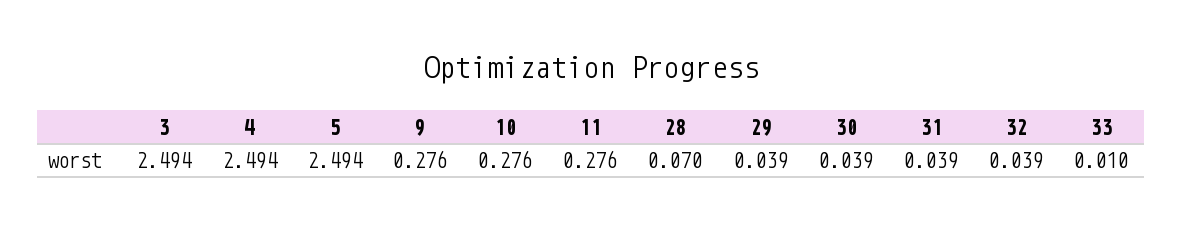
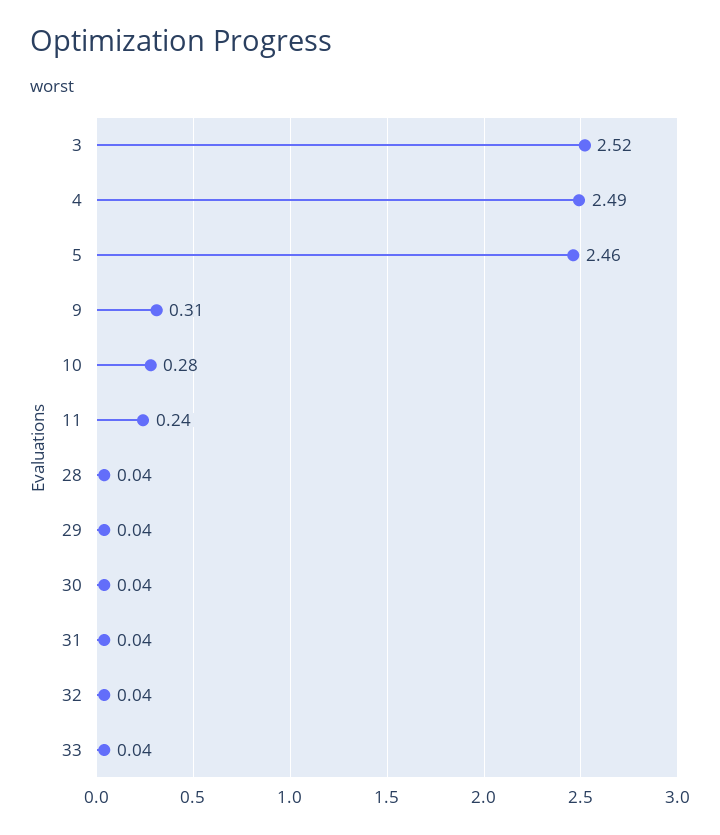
3: 2.494 -> 2.52
5: 2.494 -> 2.46
9: 0.276 -> 0.31
11: 0.276 -> 0.24
28: 0.07 -> 0.04
33: 0.01 -> 0.04

